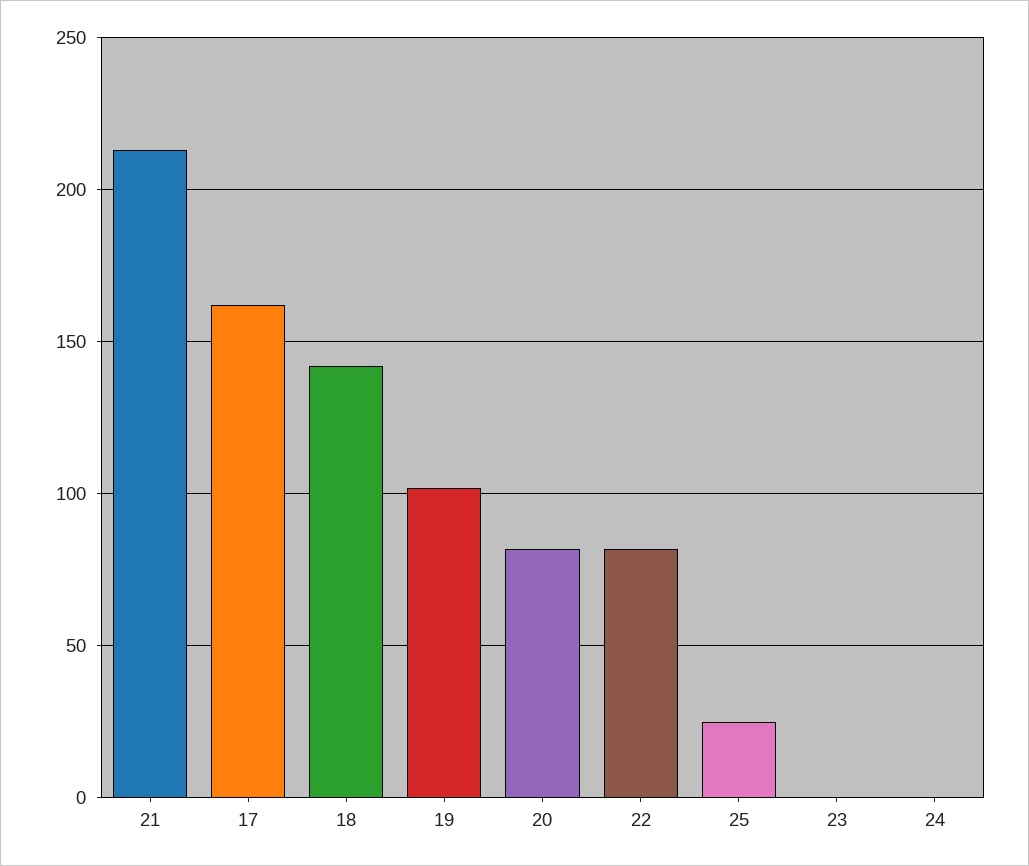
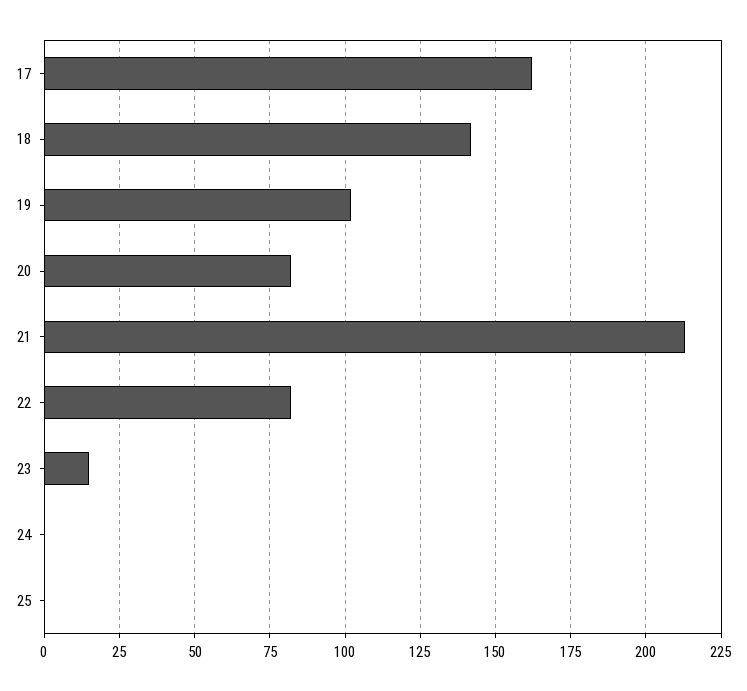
25: 25 -> 0
23: 0 -> 15

